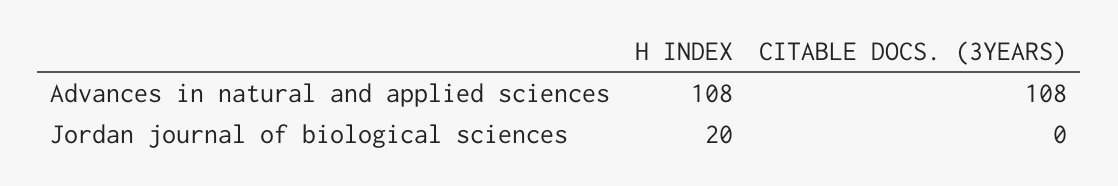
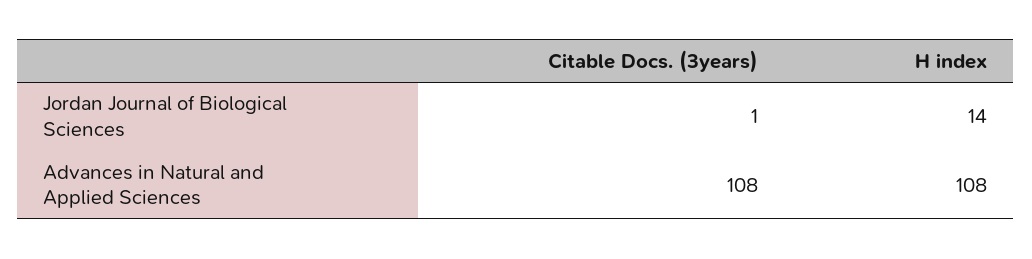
H INDEX, Jordan journal of biological sciences: 20 -> 14
CITABLE DOCS. (3YEARS), Jordan journal of biological sciences: 0 -> 1

